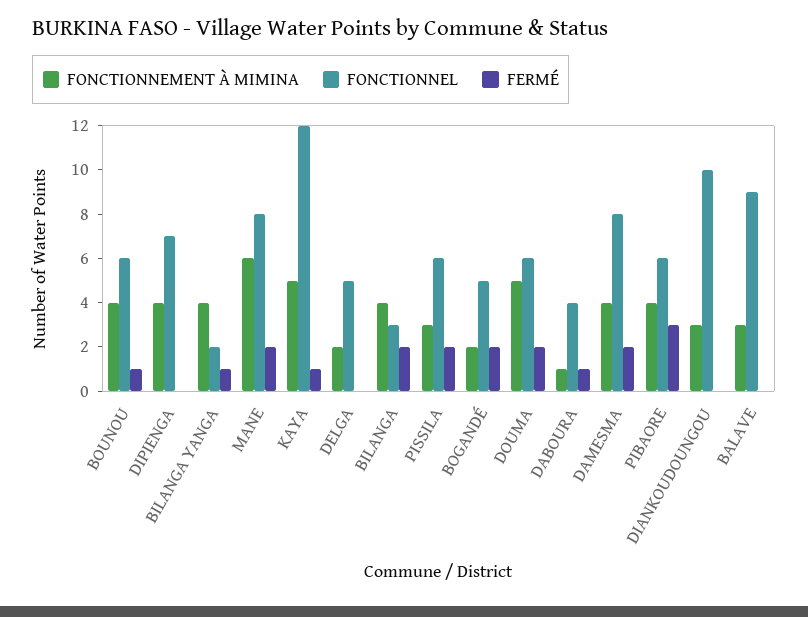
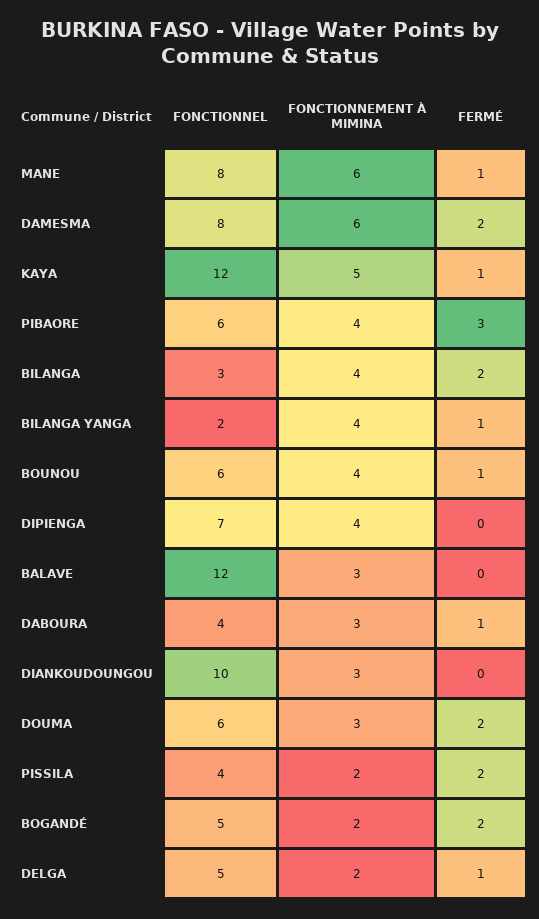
FERMÉ, MANE: 2 -> 1
FERMÉ, DELGA: 0 -> 1
FONCTIONNEMENT À MIMINA, PISSILA: 3 -> 2
FONCTIONNEL, PISSILA: 6 -> 4
FONCTIONNEMENT À MIMINA, DOUMA: 5 -> 3
FONCTIONNEMENT À MIMINA, DABOURA: 1 -> 3
FONCTIONNEMENT À MIMINA, DAMESMA: 4 -> 6
FONCTIONNEL, BALAVE: 9 -> 12

